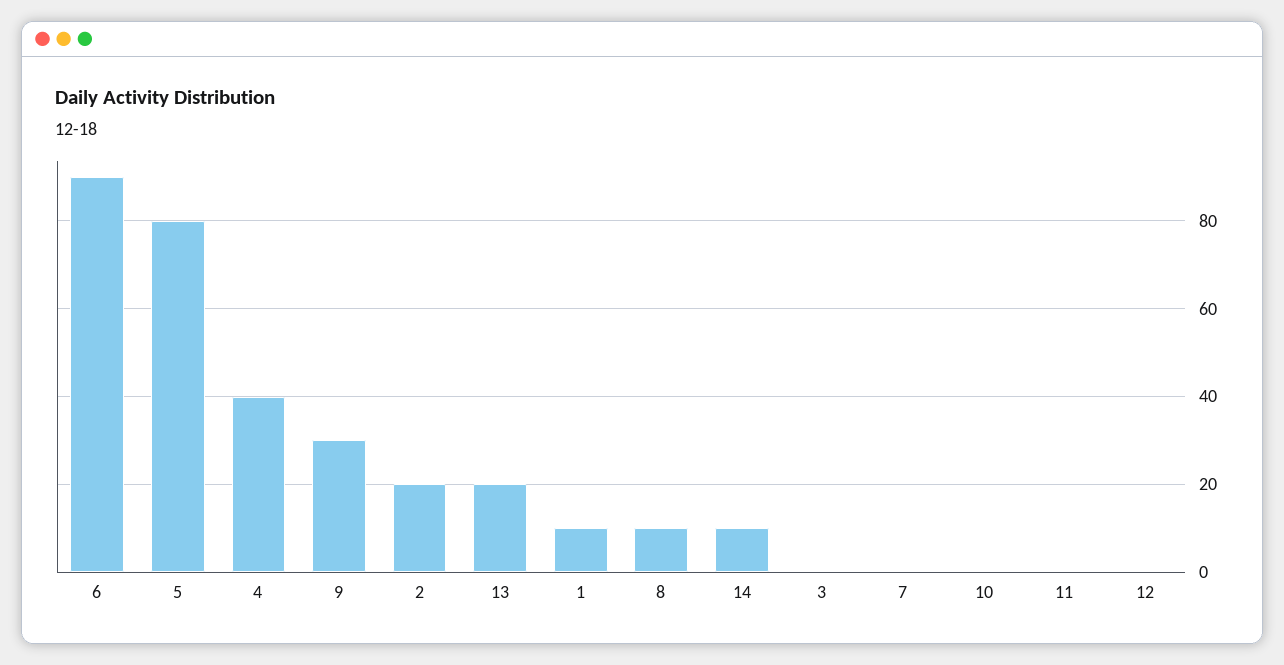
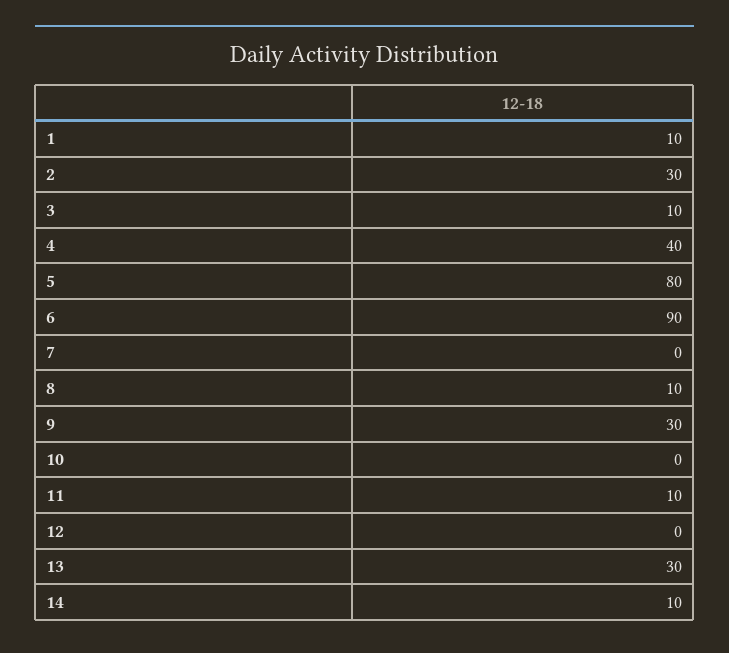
2: 20 -> 30
13: 20 -> 30
3: 0 -> 10
11: 0 -> 10

